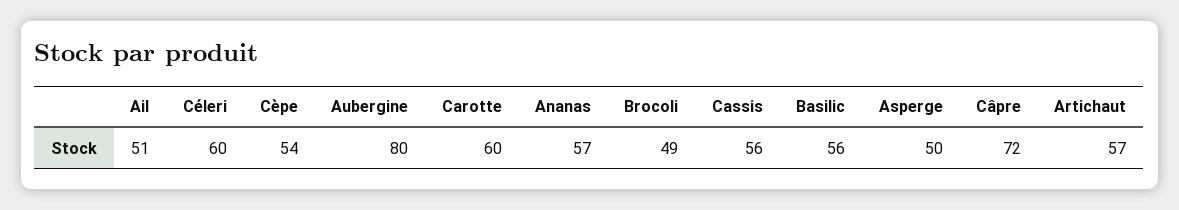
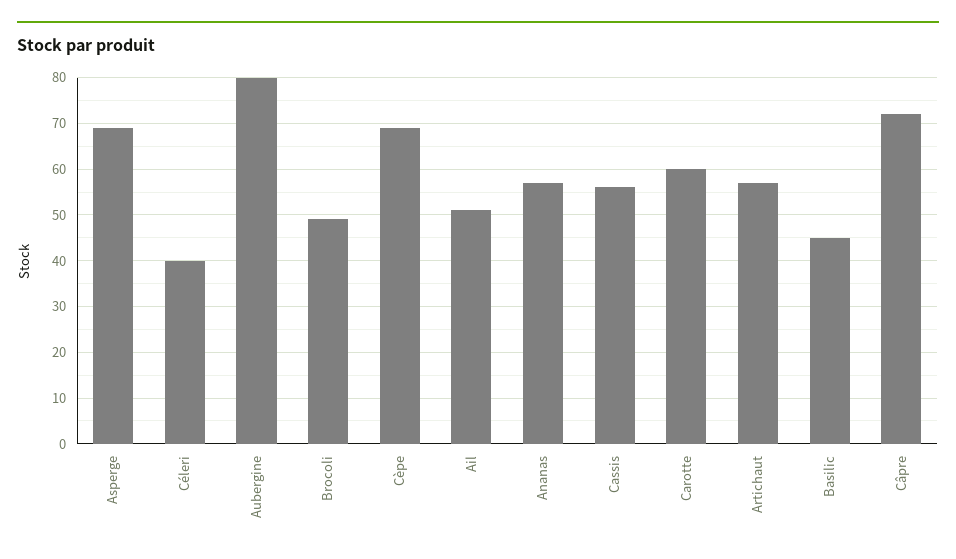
Céleri: 60 -> 40
Cèpe: 54 -> 70
Basilic: 56 -> 45
Asperge: 50 -> 70

